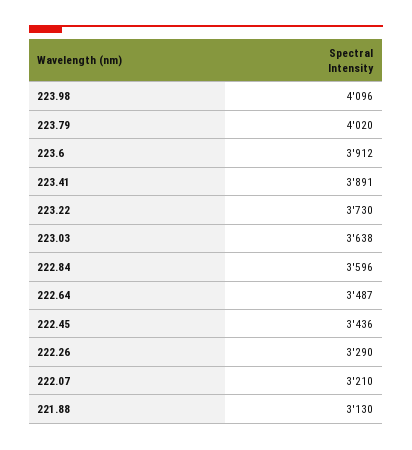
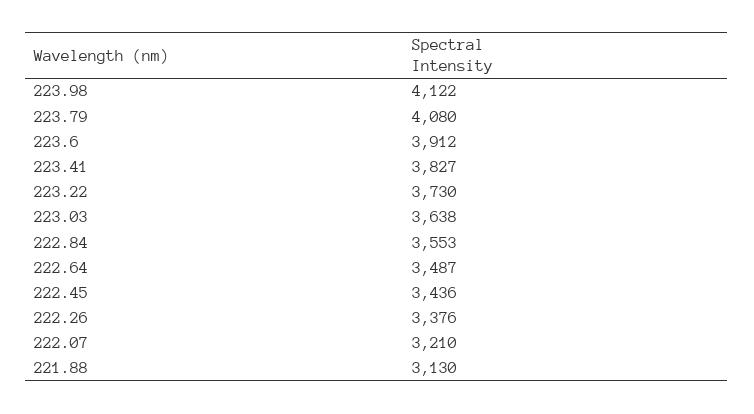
223.98: 4096 -> 4122
223.79: 4020 -> 4080
223.41: 3891 -> 3827
222.84: 3596 -> 3553
222.26: 3290 -> 3376

